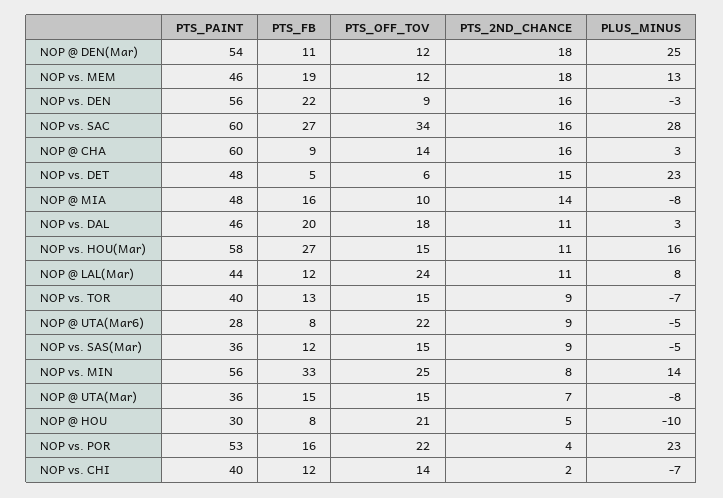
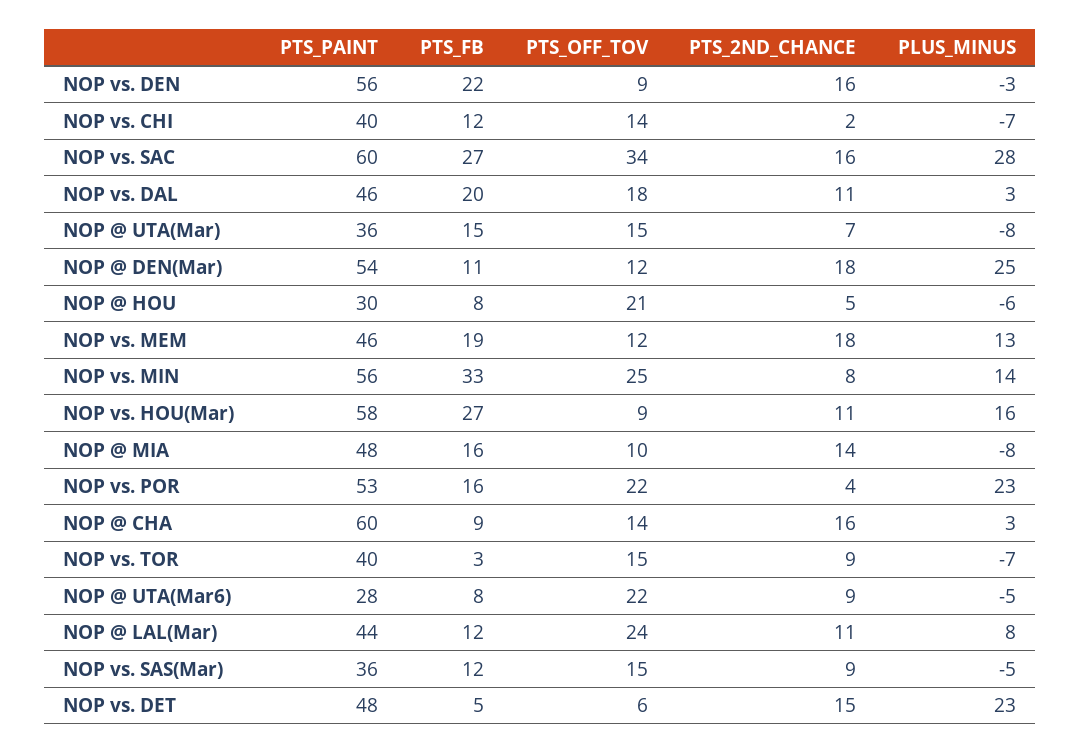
PTS_OFF_TOV, NOP vs. HOU(Mar): 15 -> 9
PTS_FB, NOP vs. TOR: 13 -> 3
PLUS_MINUS, NOP @ HOU: -10 -> -6

